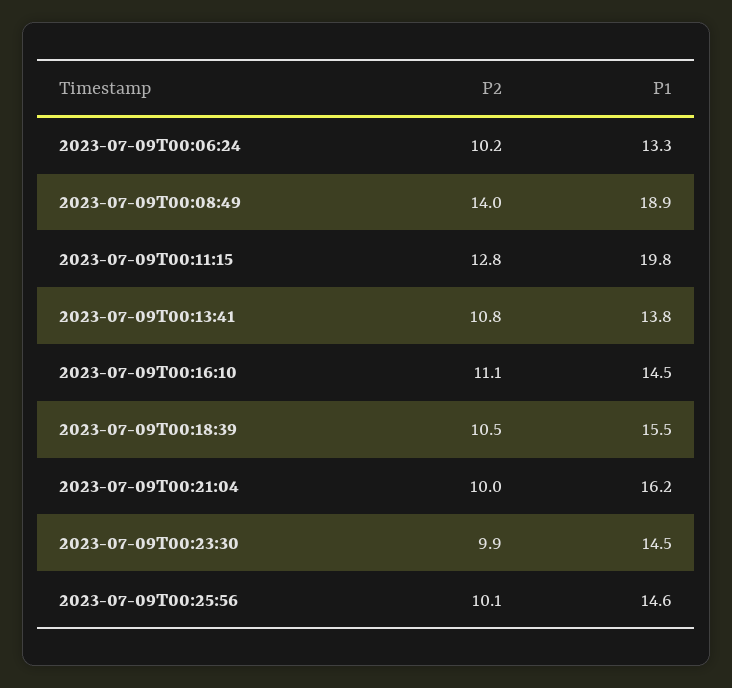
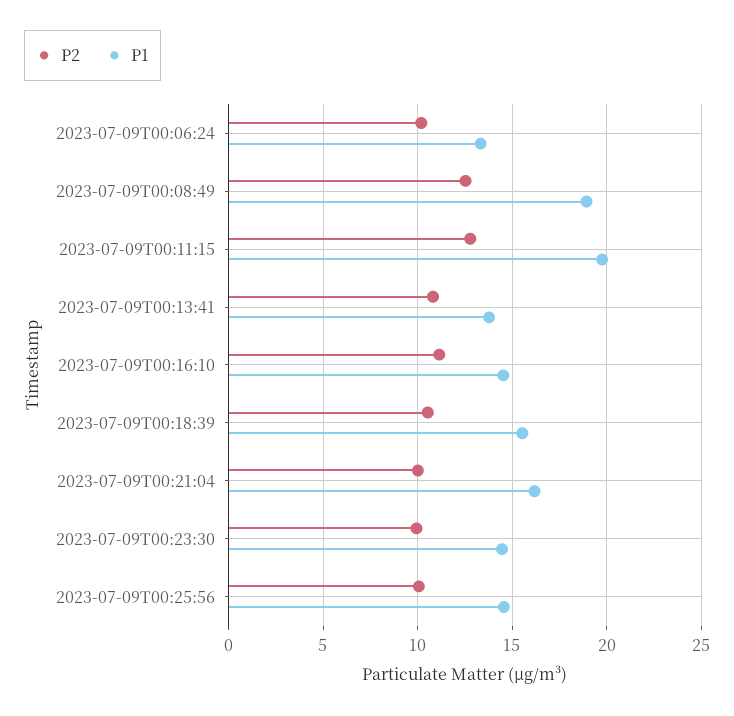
P2, 2023-07-09T00:08:49: 14 -> 12.5

